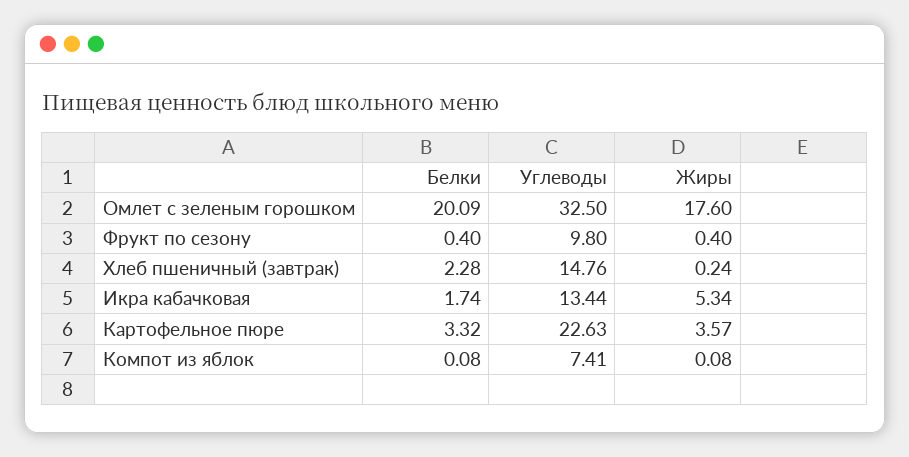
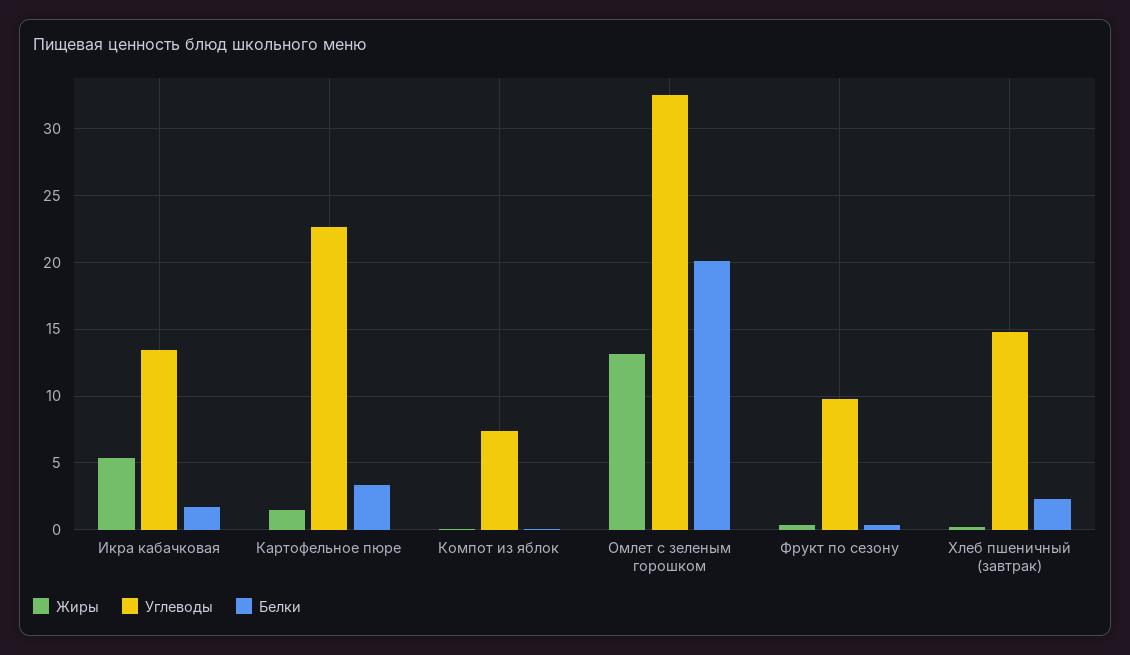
Жиры, Омлет с зеленым горошком: 17.6 -> 13
Жиры, Картофельное пюре: 3.57 -> 1.5

